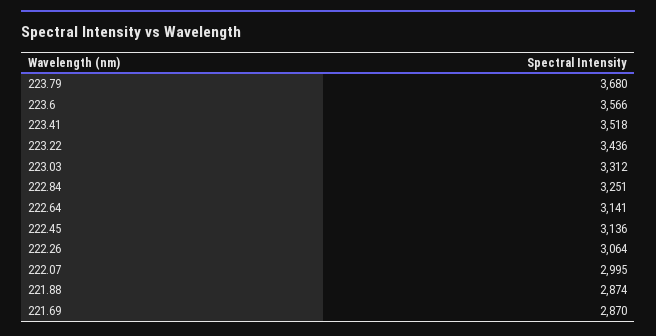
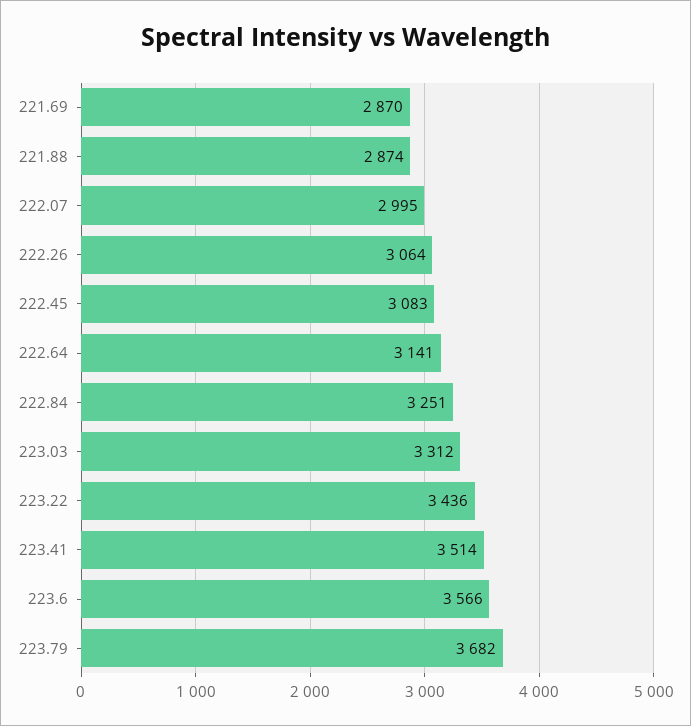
223.79: 3680 -> 3682
223.41: 3518 -> 3514
222.45: 3136 -> 3083

